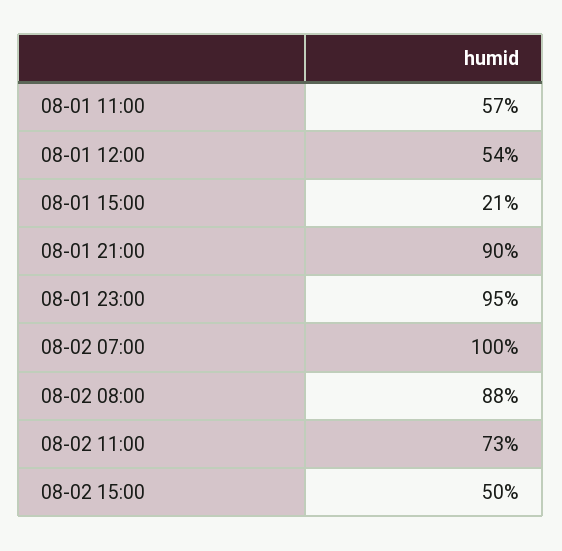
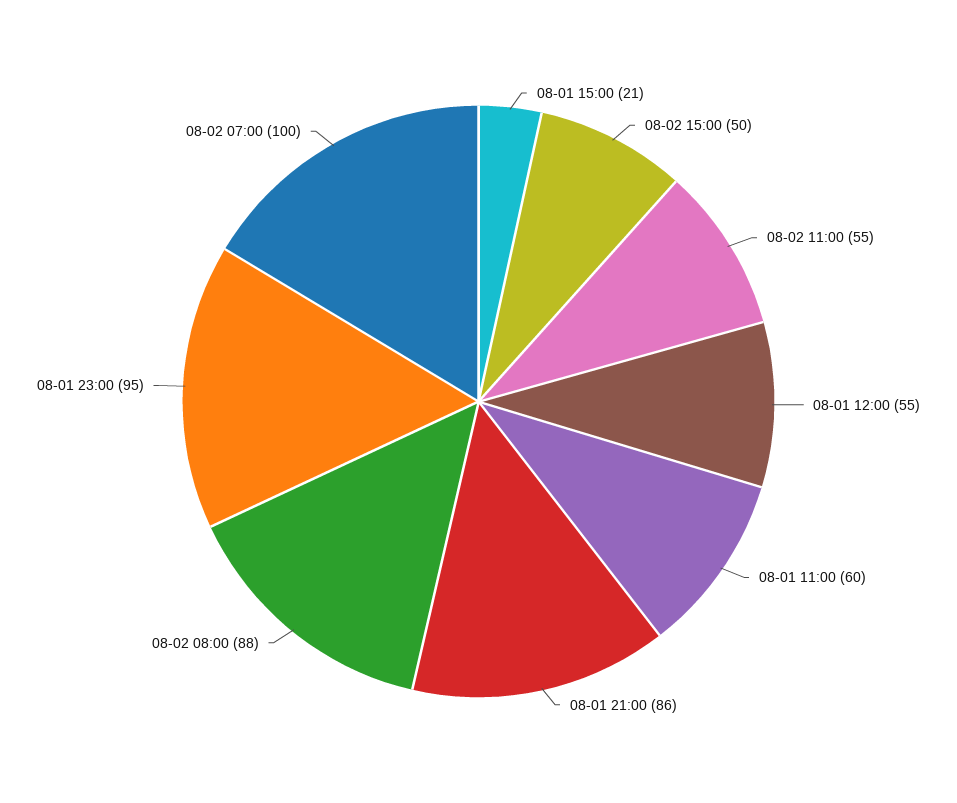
08-01 11:00: 57 -> 60
08-01 12:00: 54 -> 55
08-01 21:00: 90 -> 86
08-02 11:00: 73 -> 55

